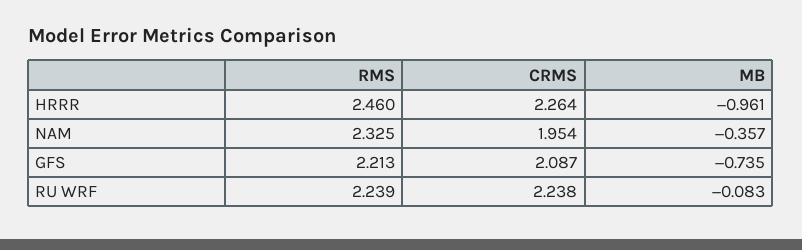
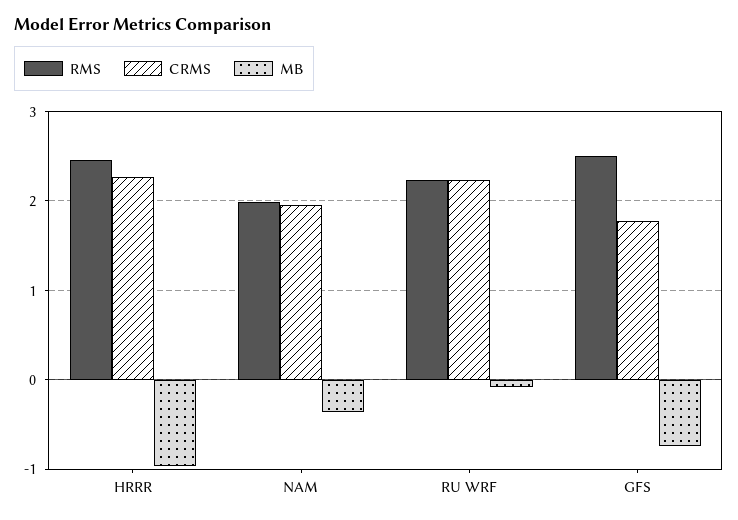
RMS, NAM: 2.325 -> 2
RMS, GFS: 2.213 -> 2.5
CRMS, GFS: 2.087 -> 1.8

